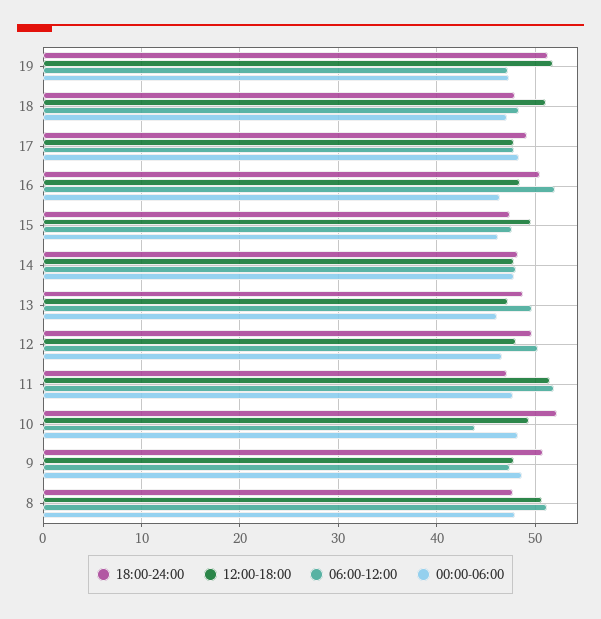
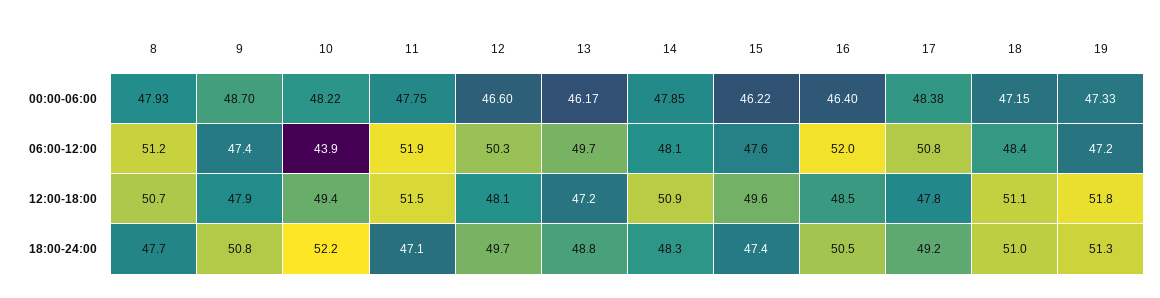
18:00-24:00, 18: 48 -> 51
06:00-12:00, 17: 48 -> 50.8
12:00-18:00, 14: 48 -> 50.9

